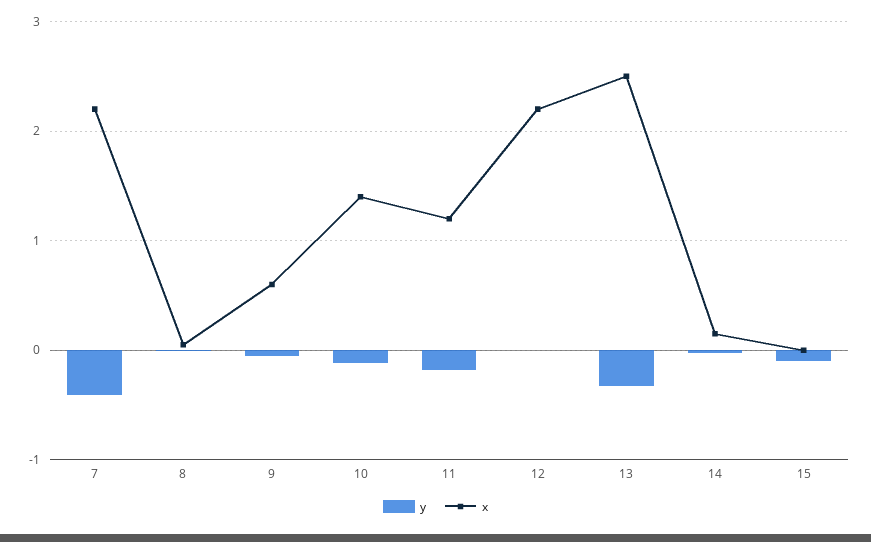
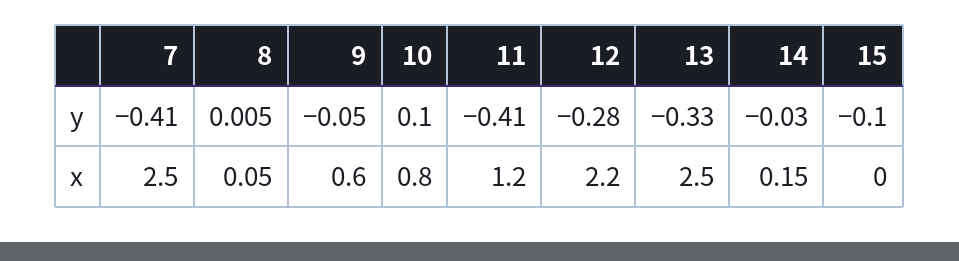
x, 7: 2.2 -> 2.5
y, 10: -0.1 -> 0.1
x, 10: 1.4 -> 0.8
y, 11: -0.2 -> -0.41
y, 12: 0 -> -0.28

